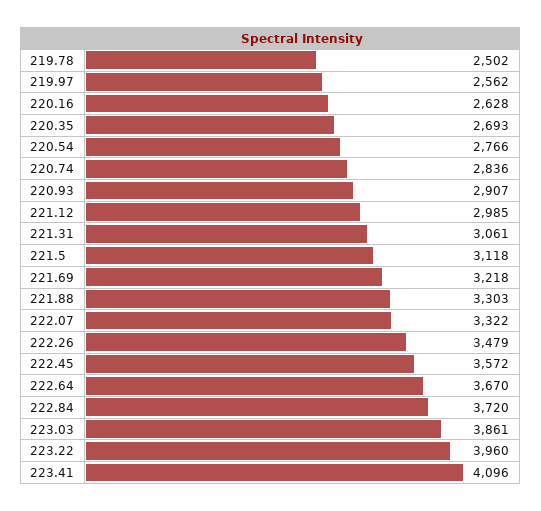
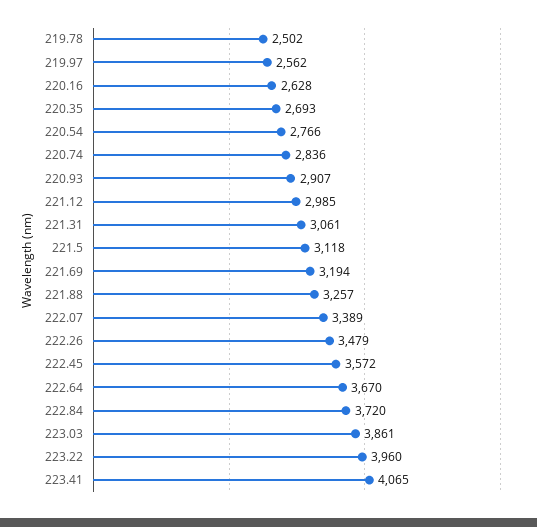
221.69: 3218 -> 3194
221.88: 3303 -> 3257
222.07: 3322 -> 3389
223.41: 4096 -> 4065

